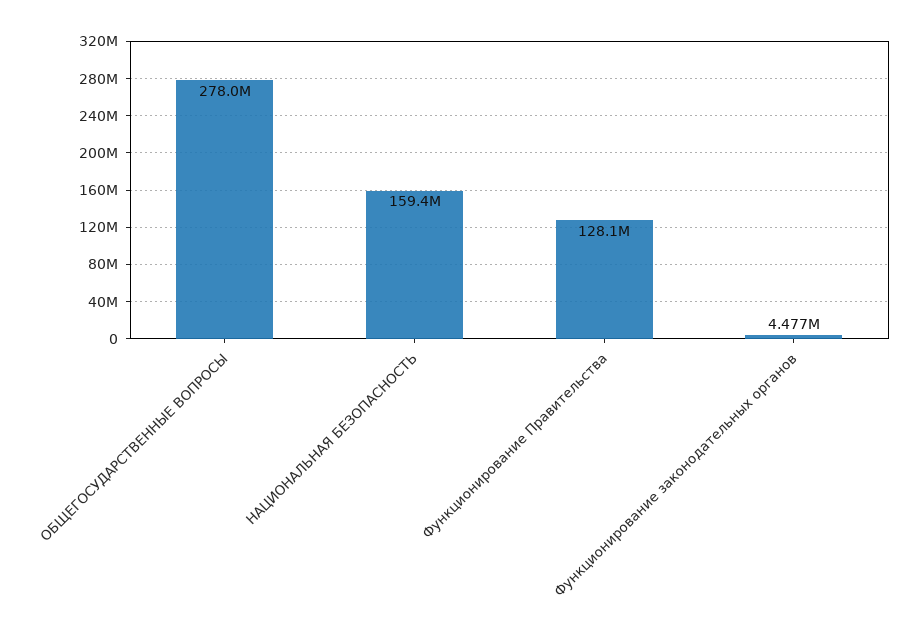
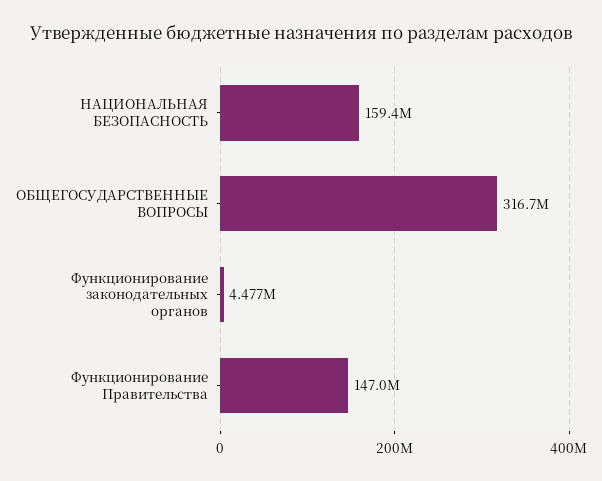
ОБЩЕГОСУДАРСТВЕННЫЕ ВОПРОСЫ: 278000000 -> 316700000
Функционирование Правительства: 128100000 -> 147000000

